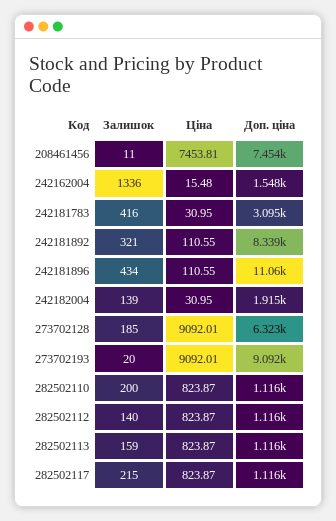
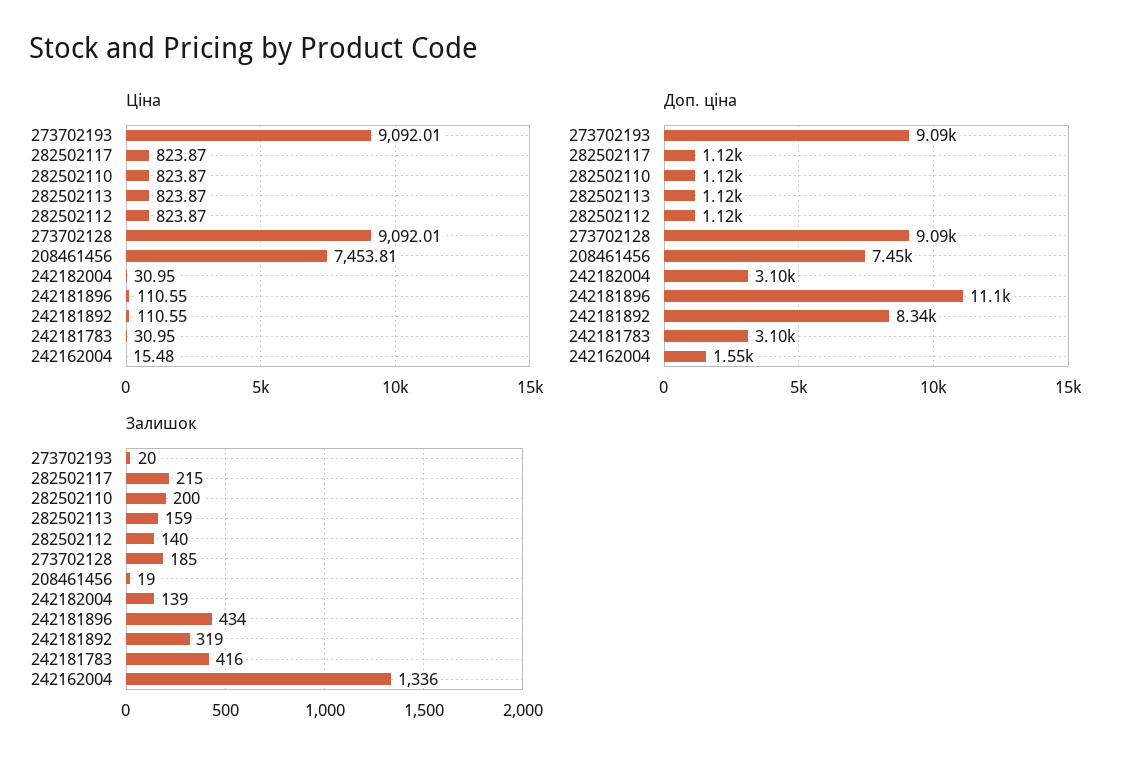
Залишок, 208461456: 11 -> 19
Залишок, 242181892: 321 -> 319
Доп. ціна, 242182004: 1915 -> 3100
Доп. ціна, 273702128: 6323 -> 9090

